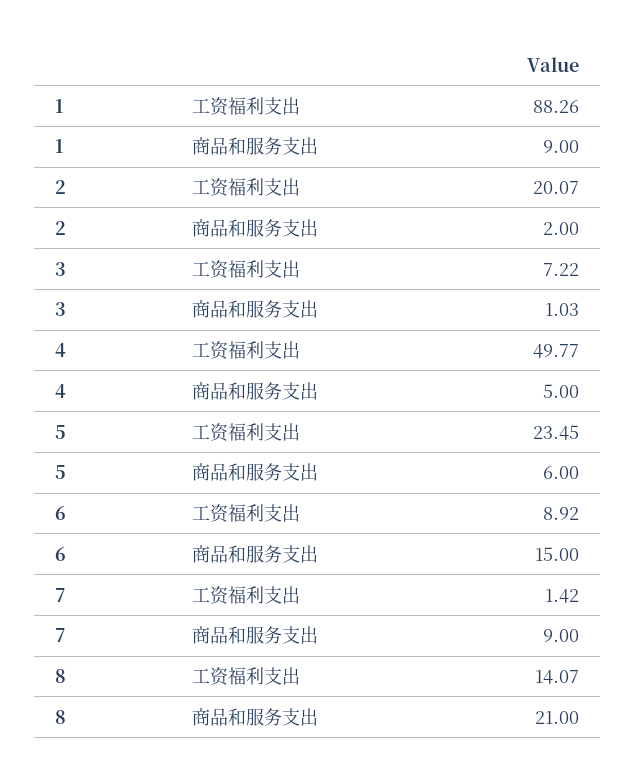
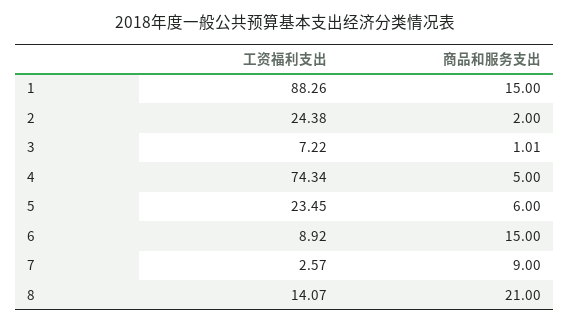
1, 商品和服务支出: 9 -> 15
2, 工资福利支出: 20.07 -> 24.38
3, 商品和服务支出: 1.03 -> 1.01
4, 工资福利支出: 49.77 -> 74.34
7, 工资福利支出: 1.42 -> 2.57

